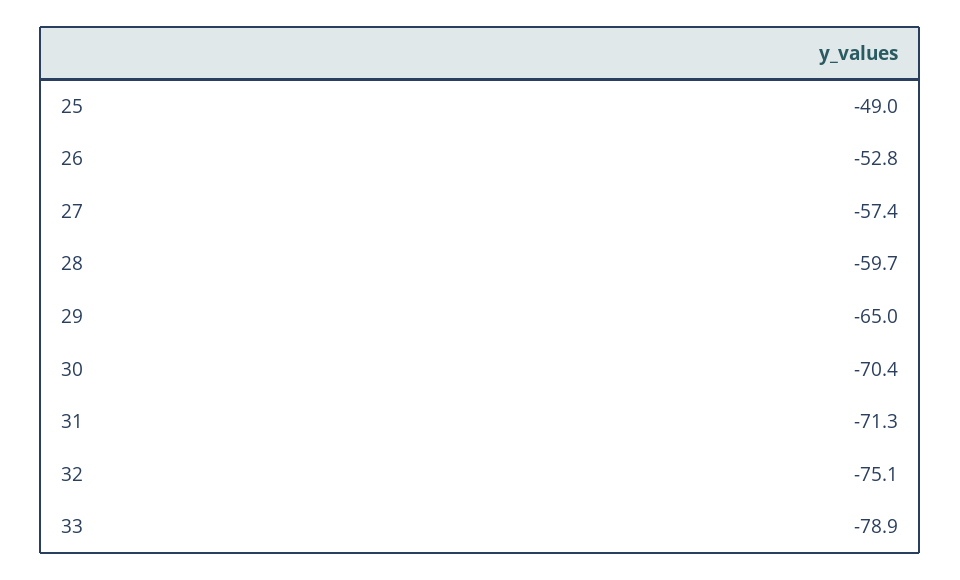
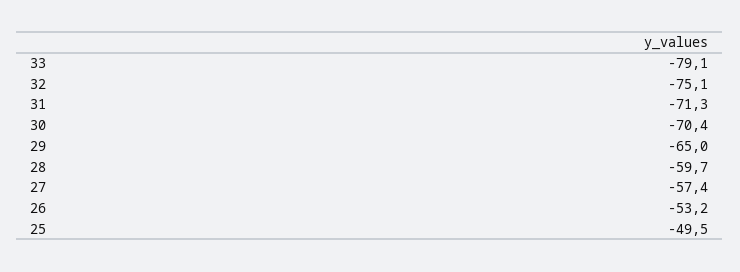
25: -49 -> -49.5
26: -52.8 -> -53.2
33: -78.9 -> -79.1

